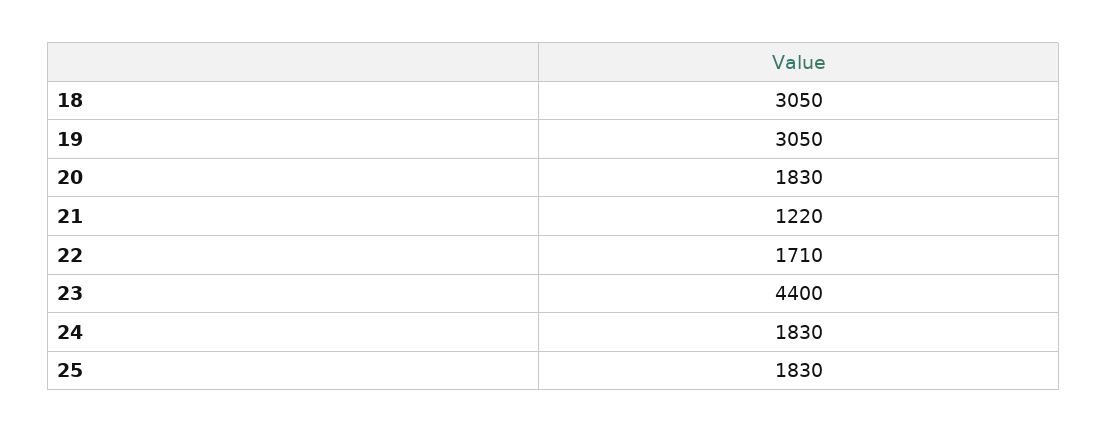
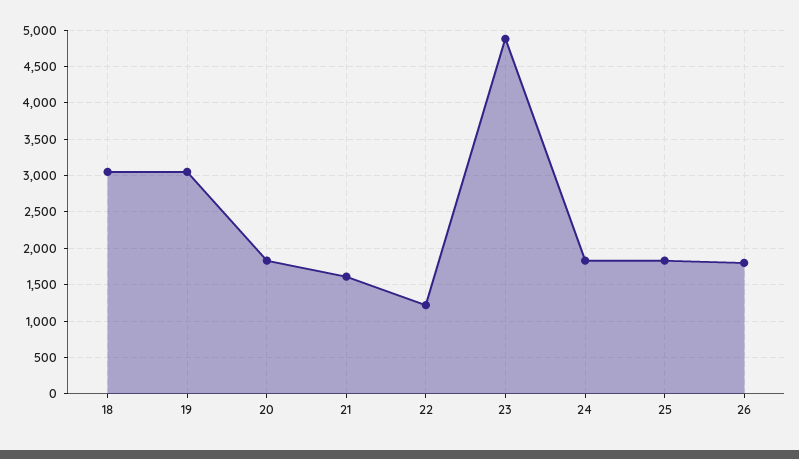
21: 1220 -> 1600
22: 1710 -> 1200
23: 4400 -> 4900
26: none -> 1800

